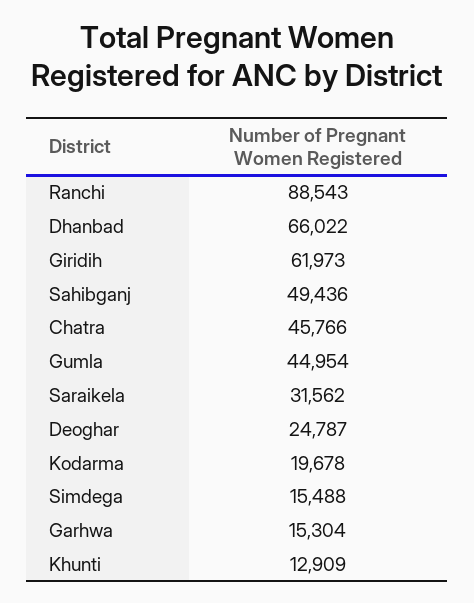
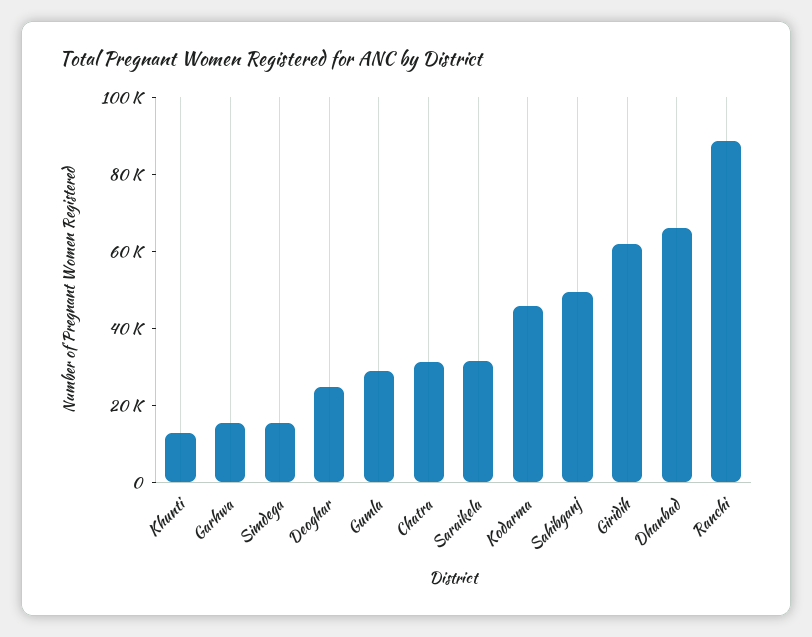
Chatra: 45766 -> 30000
Gumla: 44954 -> 30000
Kodarma: 19678 -> 45000

